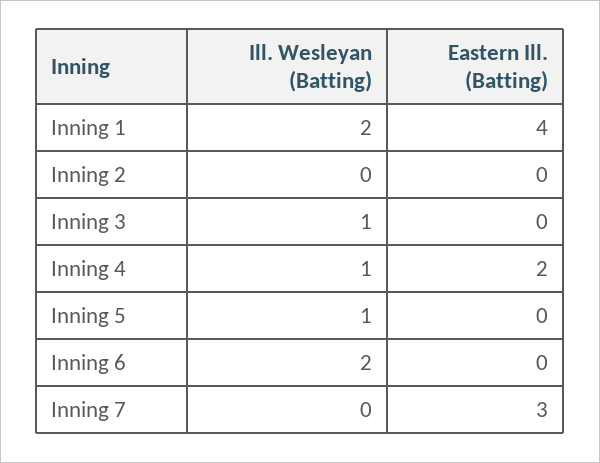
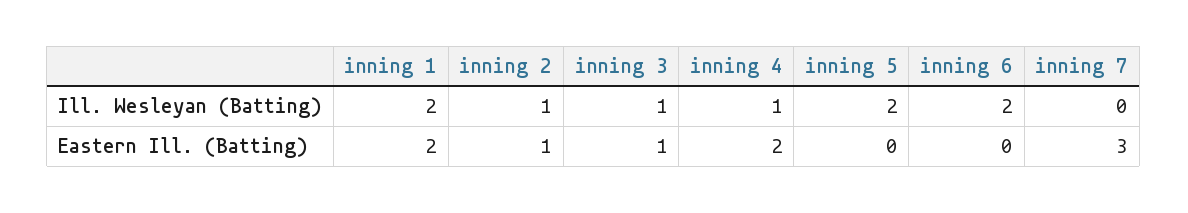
Eastern Ill. (Batting), Inning 1: 4 -> 2
Ill. Wesleyan (Batting), Inning 2: 0 -> 1
Eastern Ill. (Batting), Inning 2: 0 -> 1
Eastern Ill. (Batting), Inning 3: 0 -> 1
Ill. Wesleyan (Batting), Inning 5: 1 -> 2

